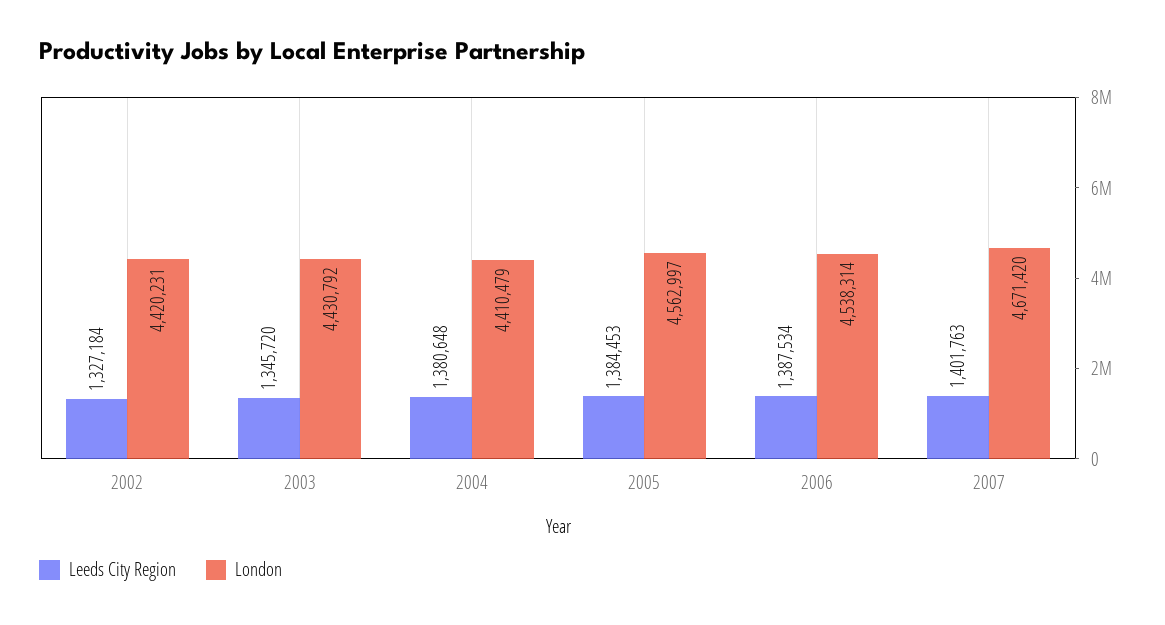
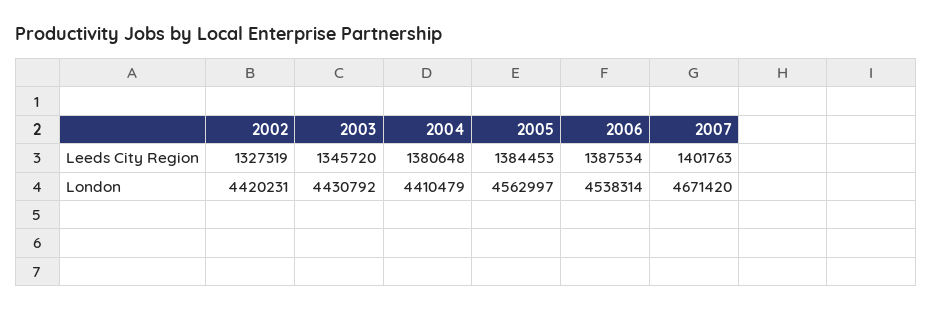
Leeds City Region, 2002: 1327184 -> 1327319

